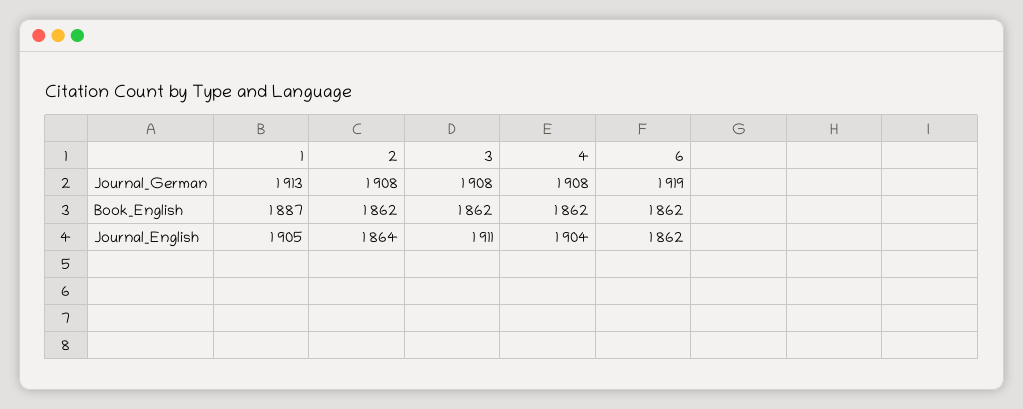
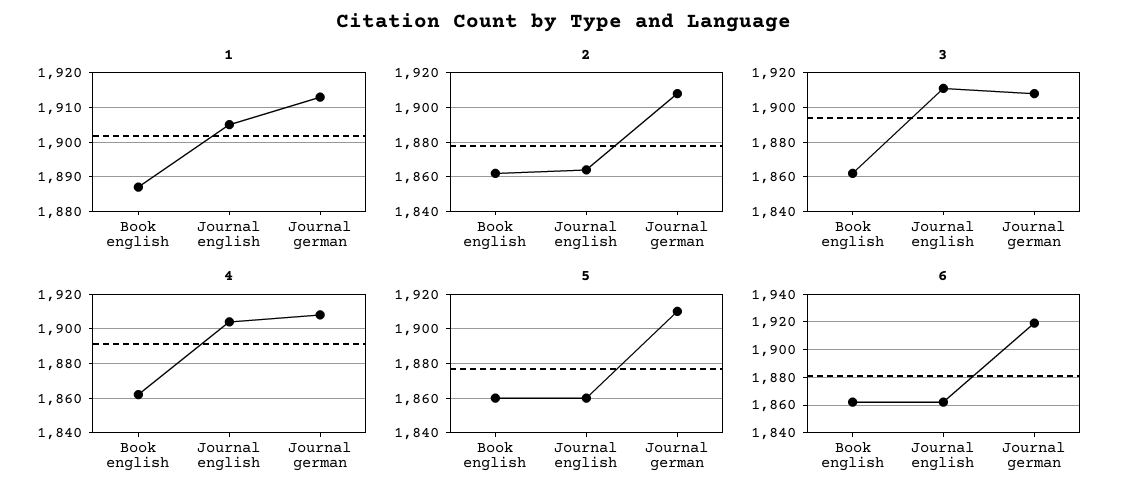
5, Book_English: none -> 1860
5, Journal_English: none -> 1860
5, Journal_German: none -> 1910

